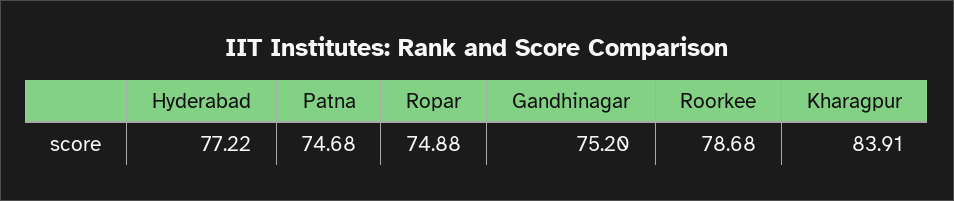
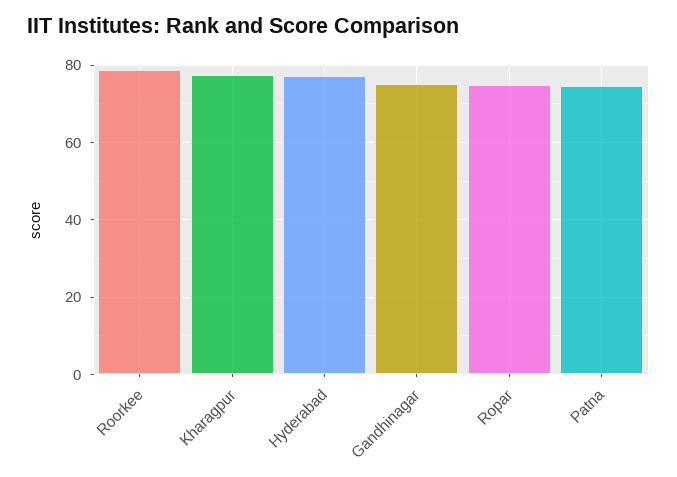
Kharagpur: 83.91 -> 78

